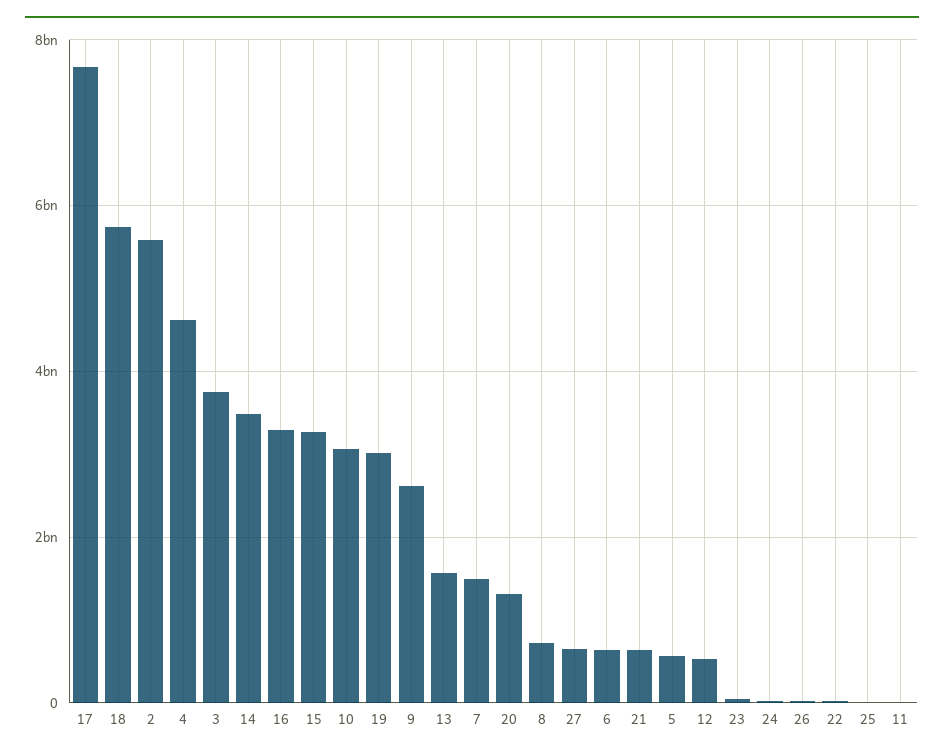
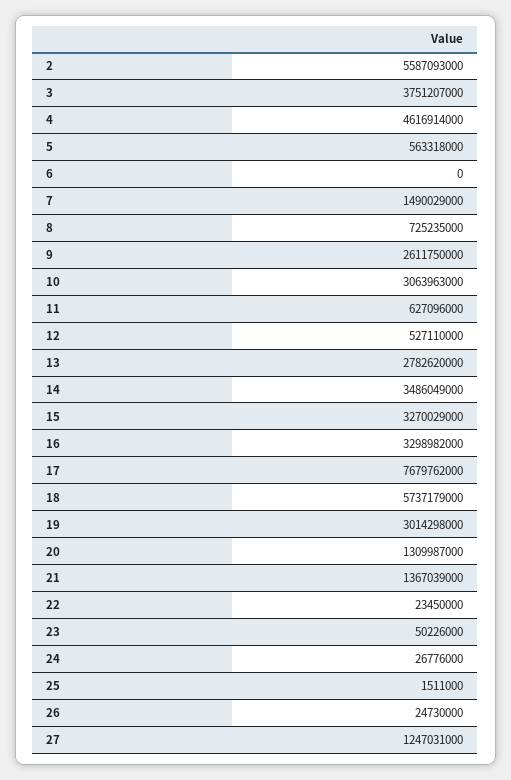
13: 1600000000 -> 2782620000
27: 600000000 -> 1247031000
6: 600000000 -> 0
21: 600000000 -> 1367039000
11: 0 -> 627096000

